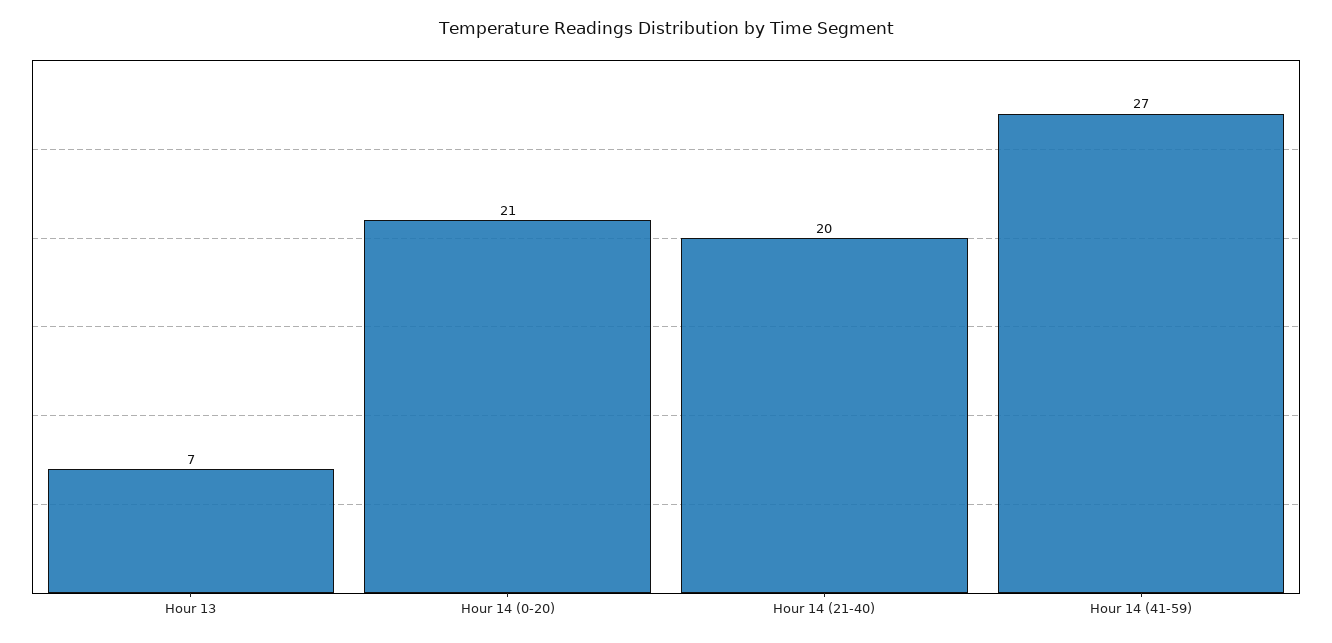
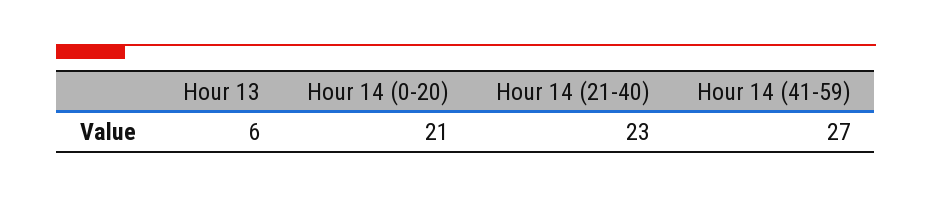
Hour 13: 7 -> 6
Hour 14 (21-40): 20 -> 23

